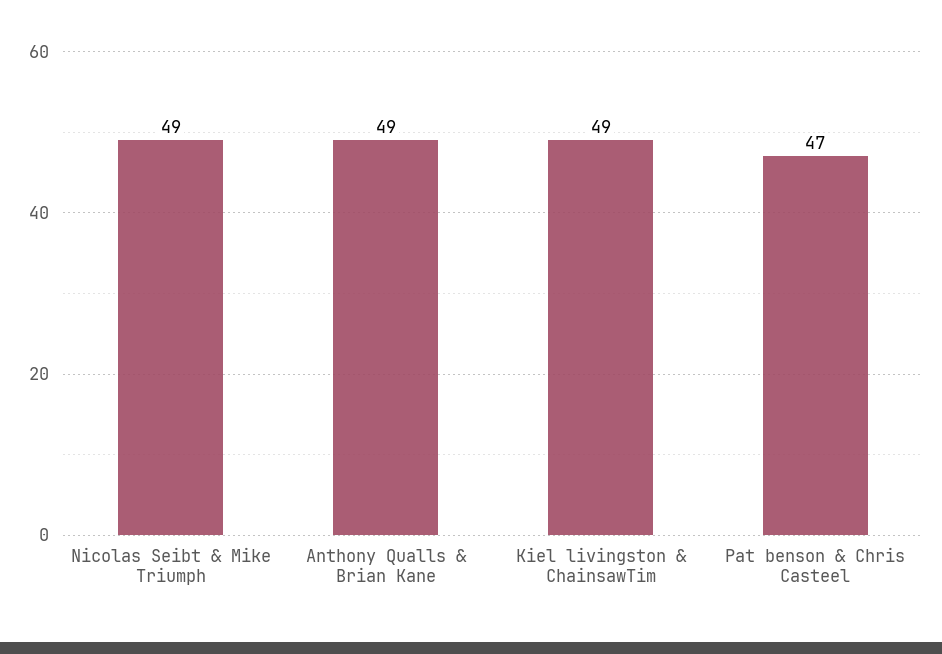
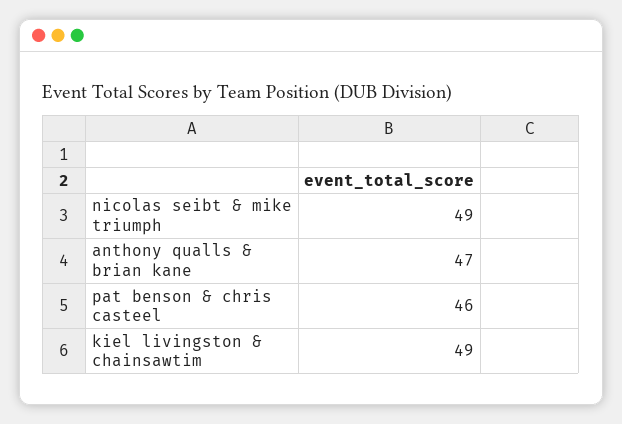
Anthony Qualls & Brian Kane: 49 -> 47
Pat benson & Chris Casteel: 47 -> 46

